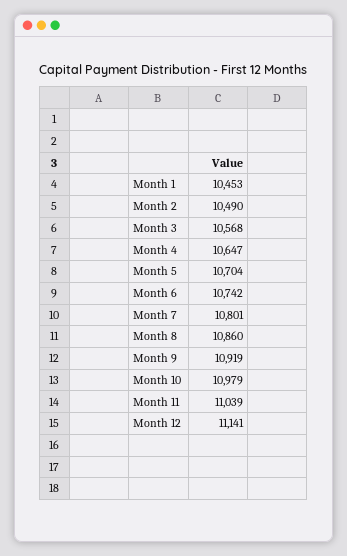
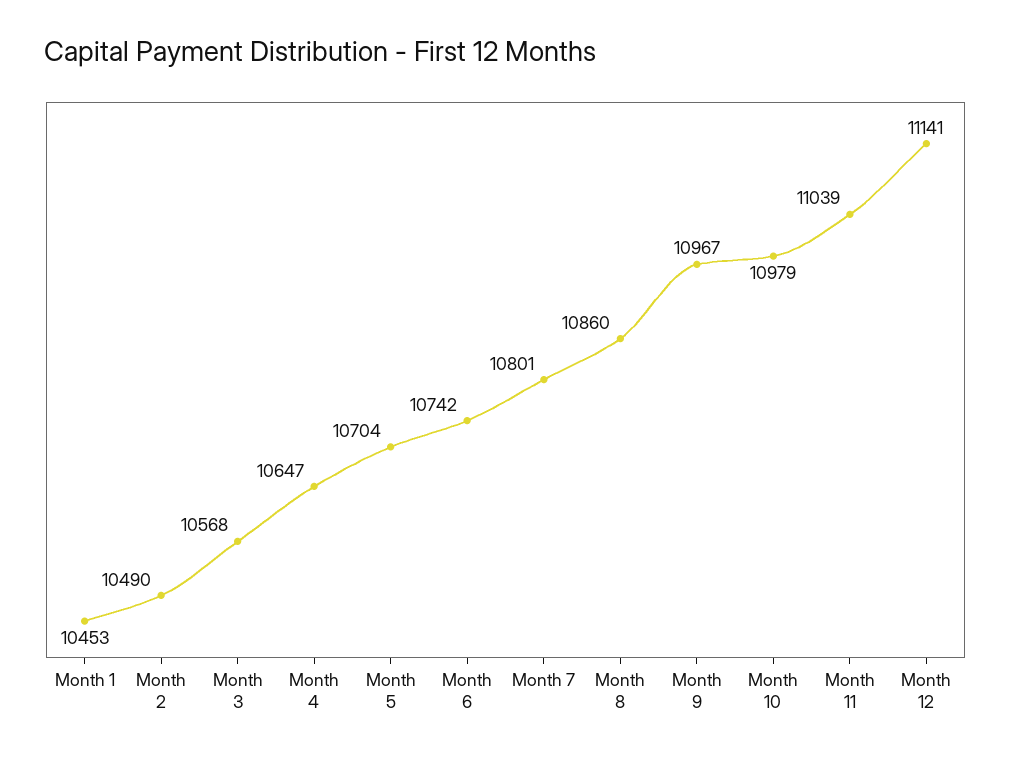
Month 9: 10919 -> 10967

